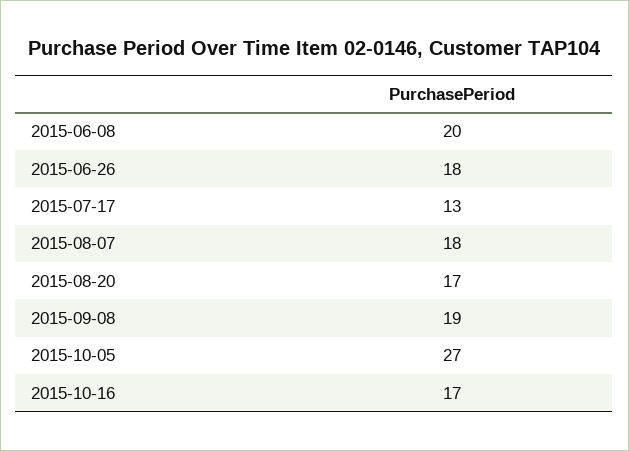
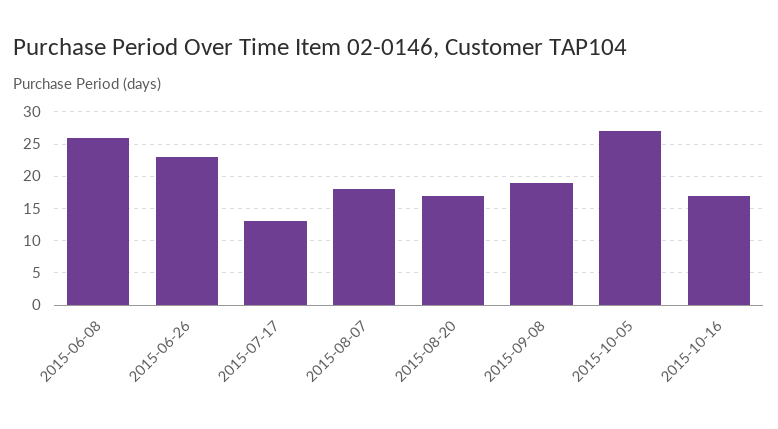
2015-06-08: 20 -> 26
2015-06-26: 18 -> 23

